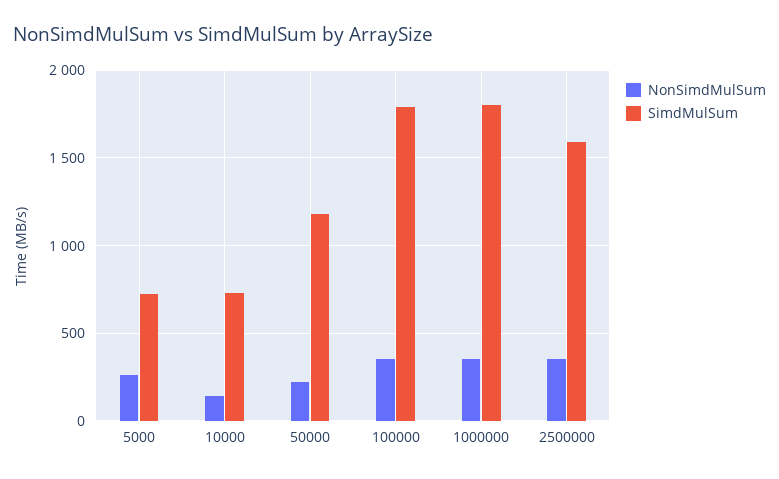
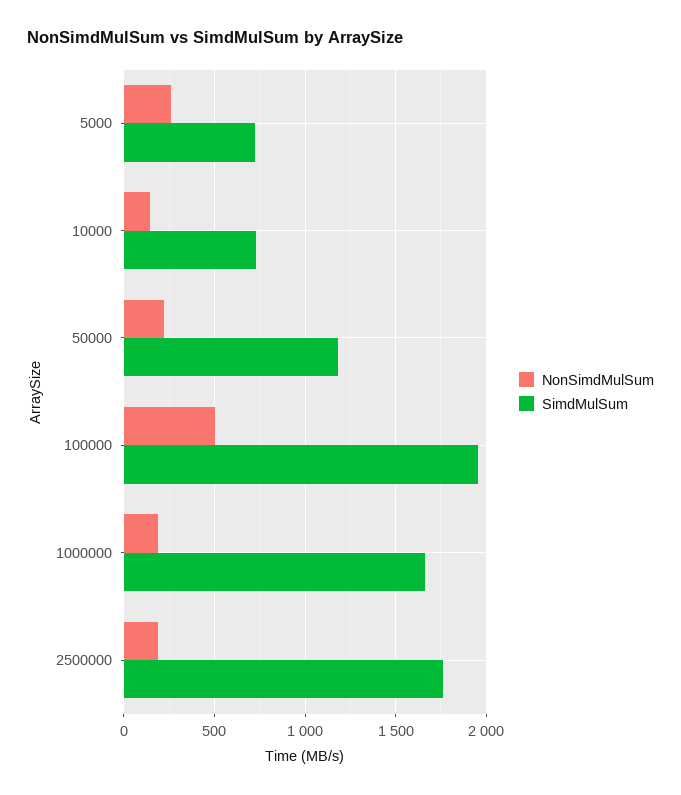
NonSimdMulSum, 100000: 350 -> 500
SimdMulSum, 100000: 1800 -> 1950
NonSimdMulSum, 1000000: 350 -> 200
SimdMulSum, 1000000: 1800 -> 1650
NonSimdMulSum, 2500000: 350 -> 200
SimdMulSum, 2500000: 1600 -> 1750

